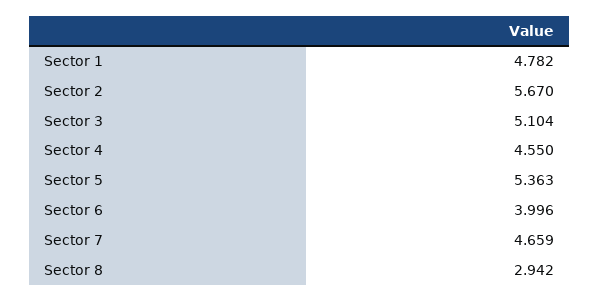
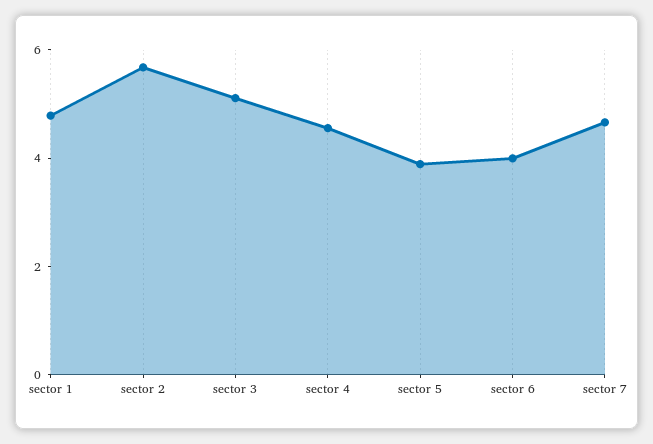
Sector 5: 5.363 -> 4
Sector 8: 2.942 -> none

